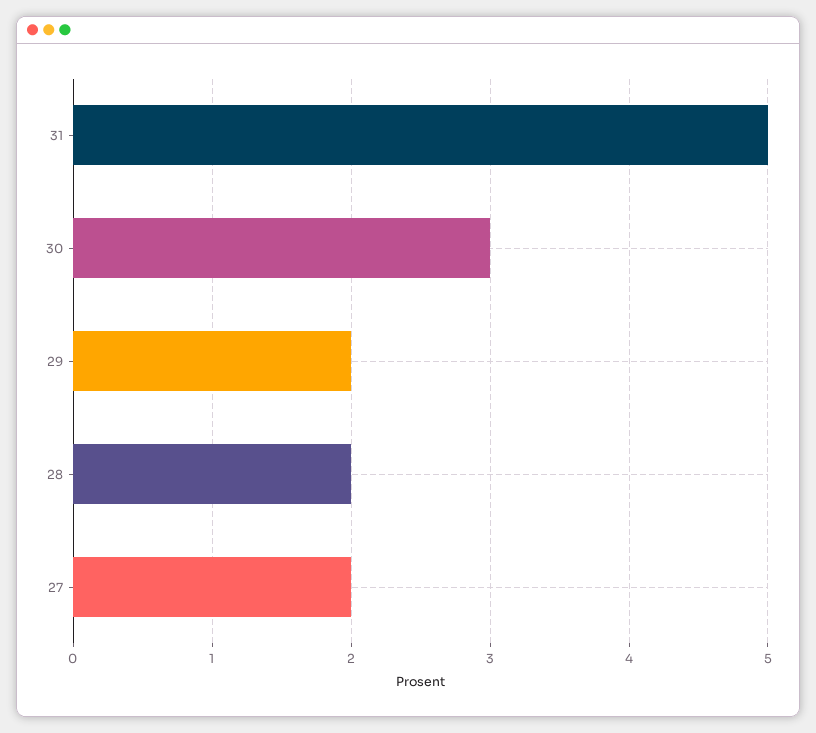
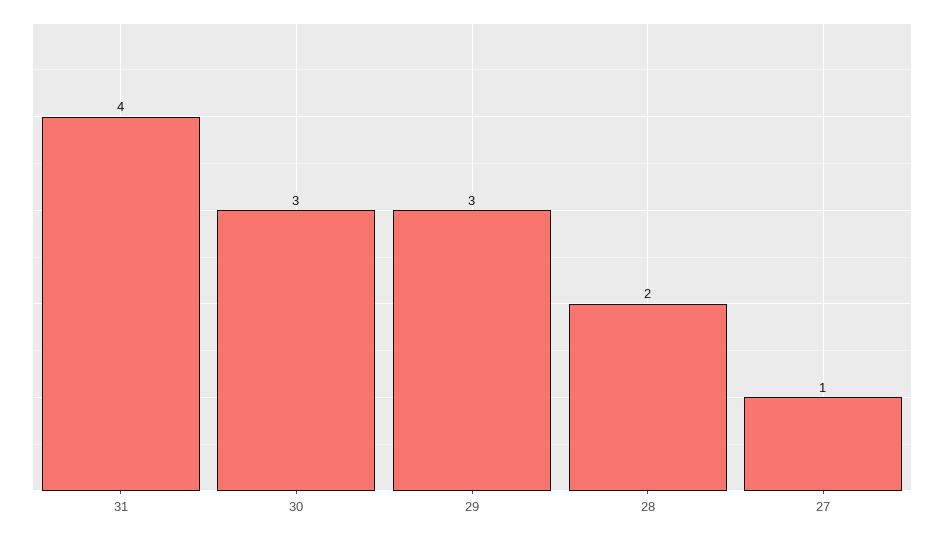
31: 5 -> 4
29: 2 -> 3
27: 2 -> 1

